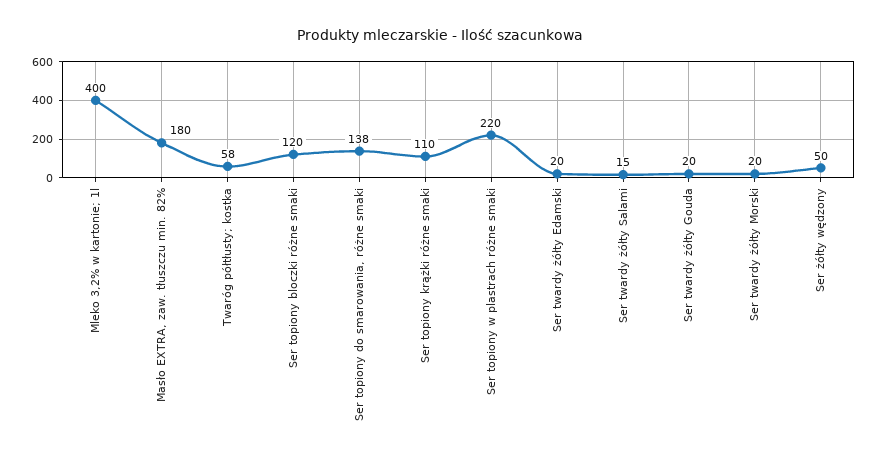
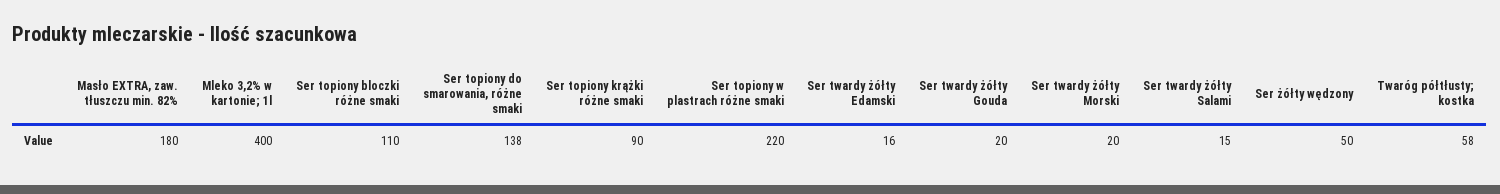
Ser topiony bloczki różne smaki: 120 -> 110
Ser topiony krążki różne smaki: 110 -> 90
Ser twardy żółty Edamski: 20 -> 16

